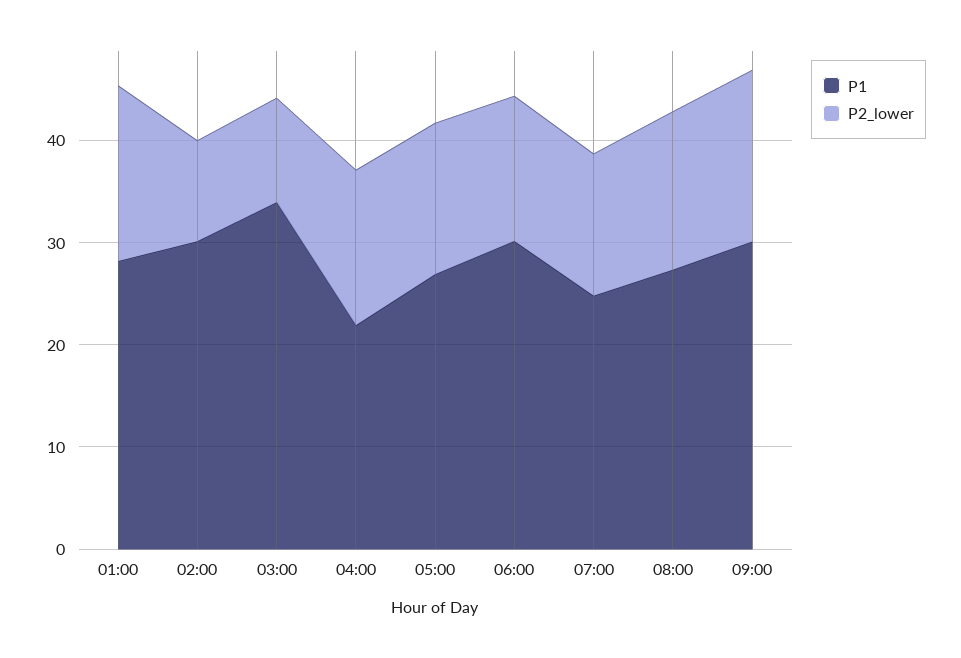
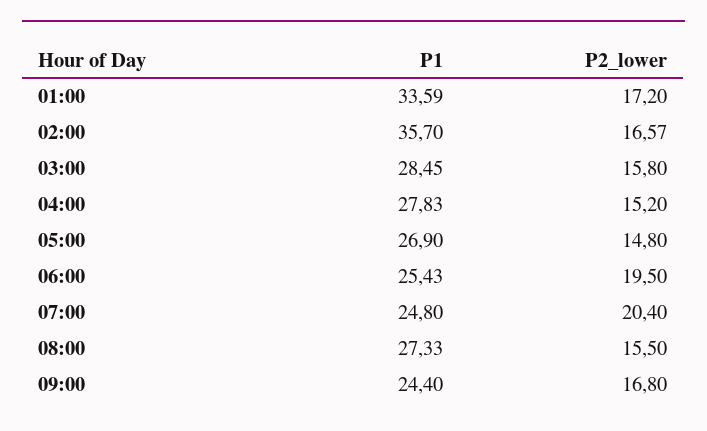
P1, 01:00: 28 -> 33.59
P1, 02:00: 30 -> 35.7
P2_lower, 02:00: 10 -> 16.57
P1, 03:00: 34 -> 28.45
P2_lower, 03:00: 10 -> 15.8
P1, 04:00: 22 -> 27.83
P1, 06:00: 30 -> 25.43
P2_lower, 06:00: 14 -> 19.5
P2_lower, 07:00: 14 -> 20.4
P1, 09:00: 30 -> 24.4

